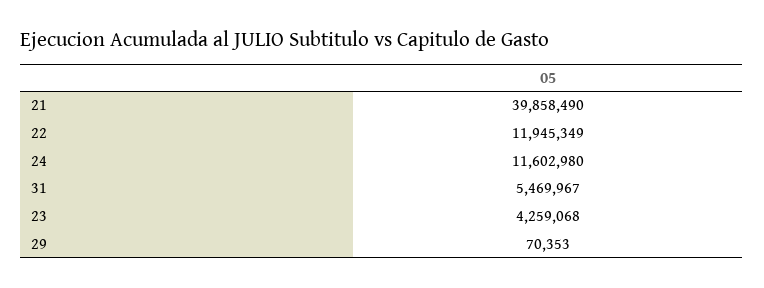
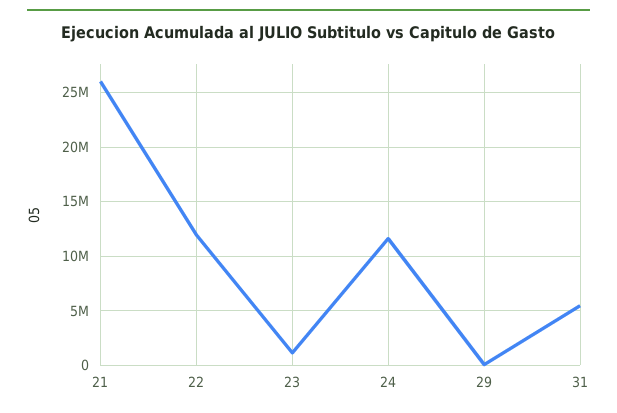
21: 39858490 -> 26000000
23: 4259068 -> 1000000

